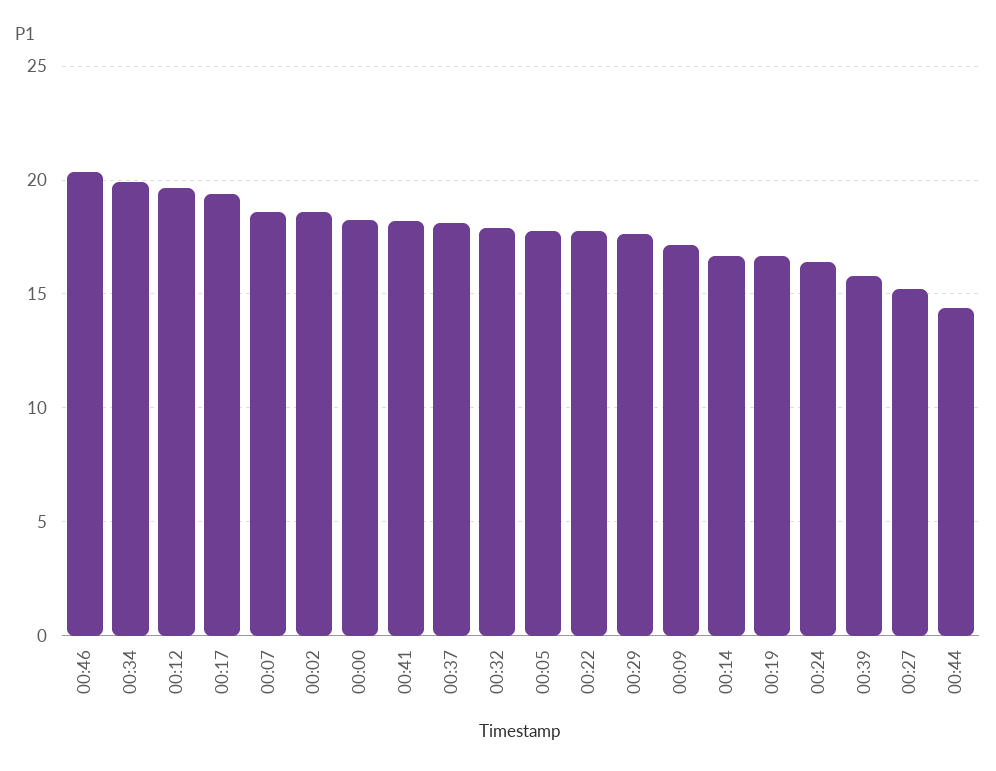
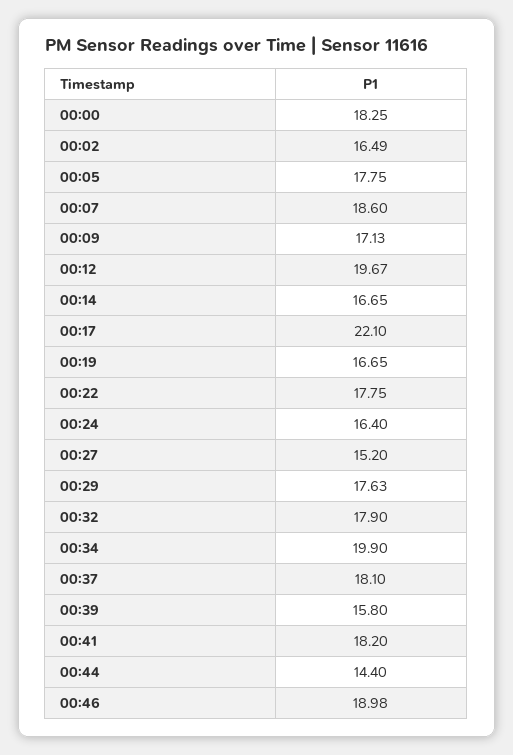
00:46: 20.5 -> 18.98
00:17: 19.5 -> 22.1
00:02: 18.5 -> 16.49

